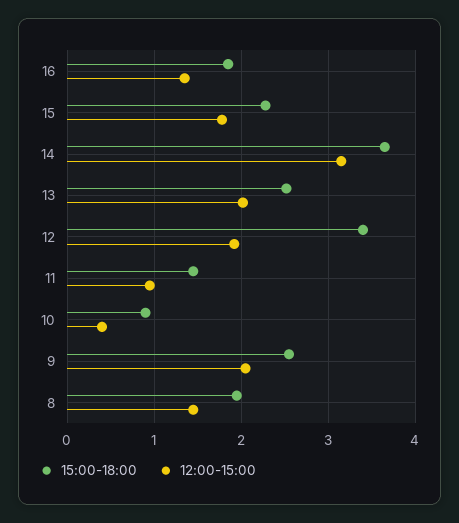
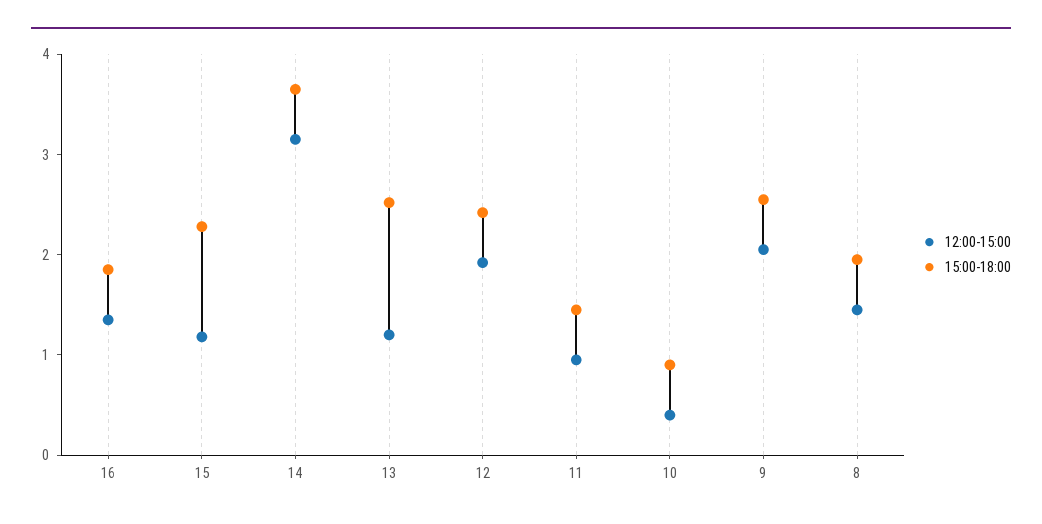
12:00-15:00, 15: 1.8 -> 1.2
12:00-15:00, 13: 2 -> 1.2
15:00-18:00, 12: 3.4 -> 2.4

